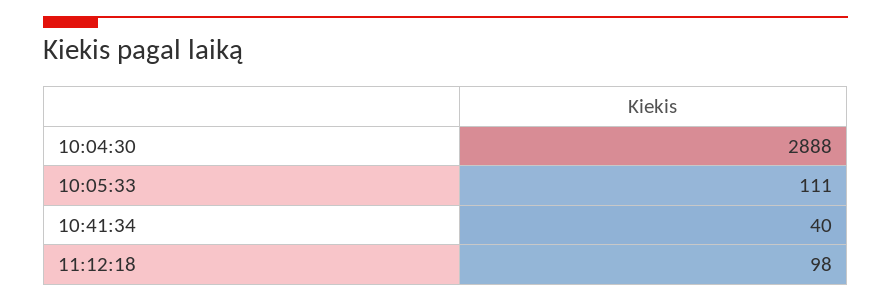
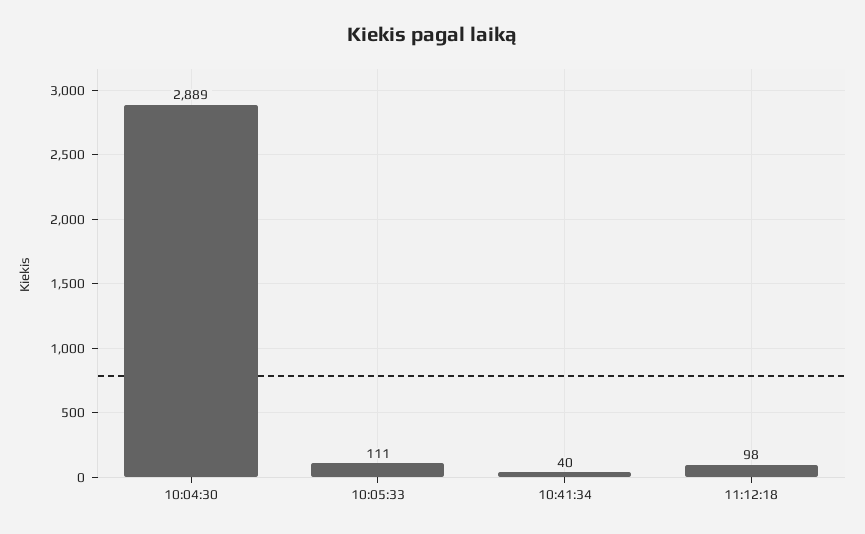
10:04:30: 2888 -> 2889

